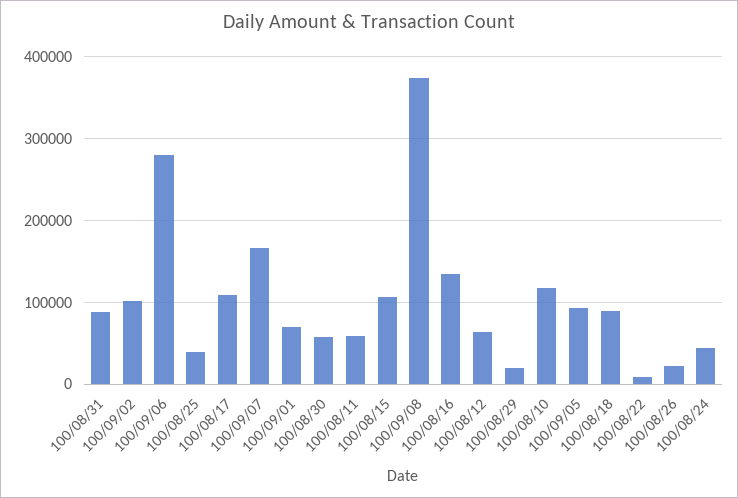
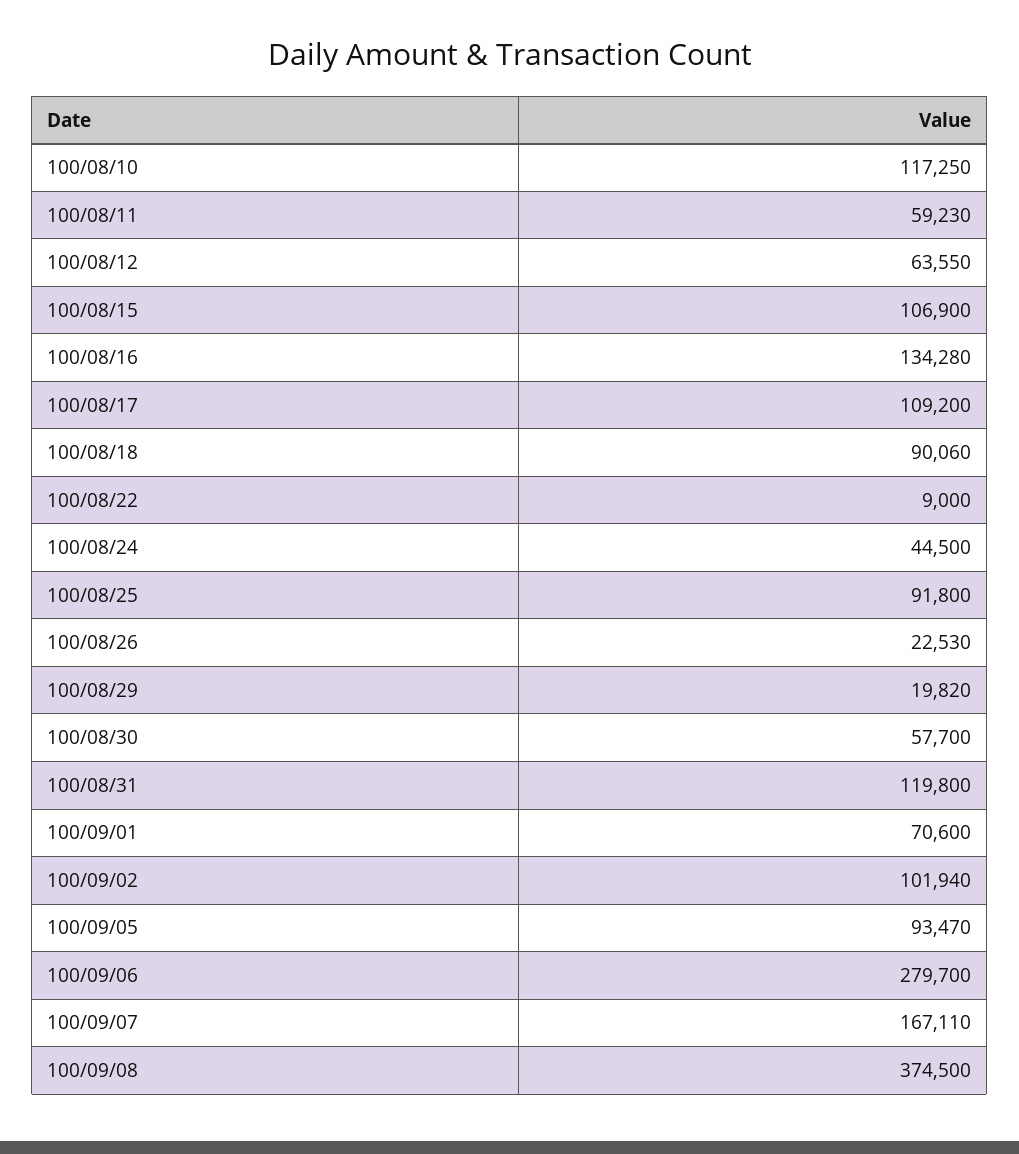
100/08/31: 90000 -> 119800
100/08/25: 40000 -> 91800

